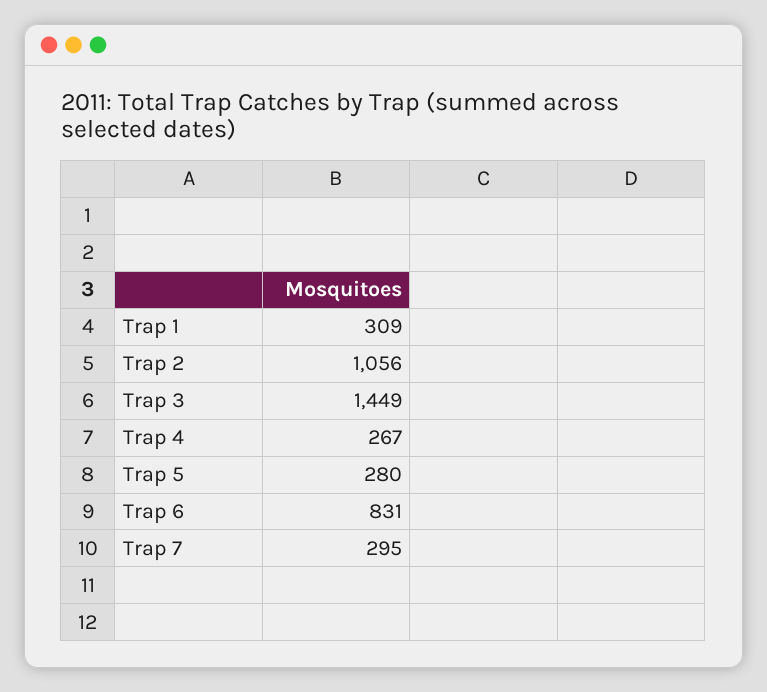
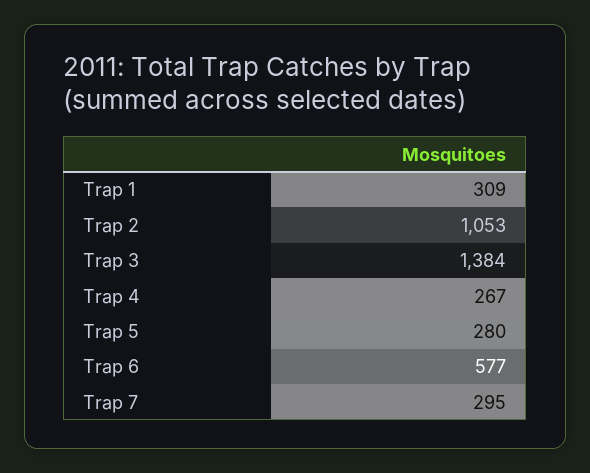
Trap 2: 1056 -> 1053
Trap 3: 1449 -> 1384
Trap 6: 831 -> 577

